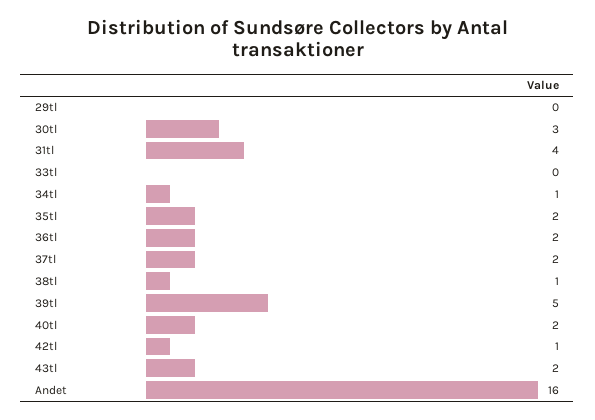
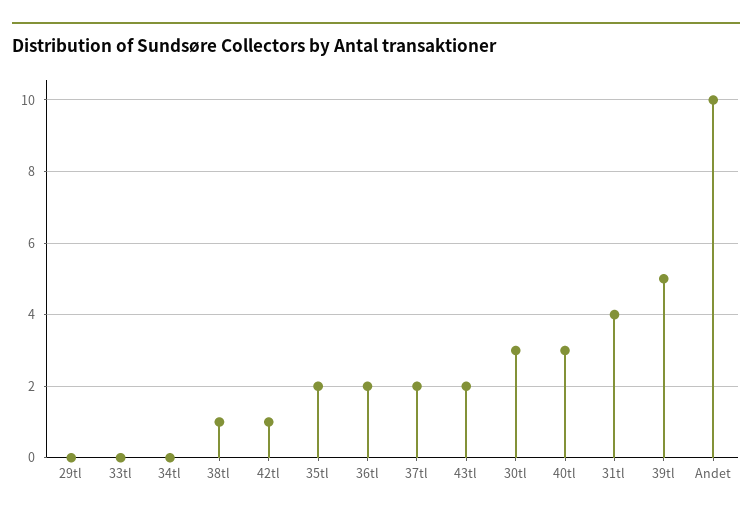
34tl: 1 -> 0
40tl: 2 -> 3
Andet: 16 -> 10

